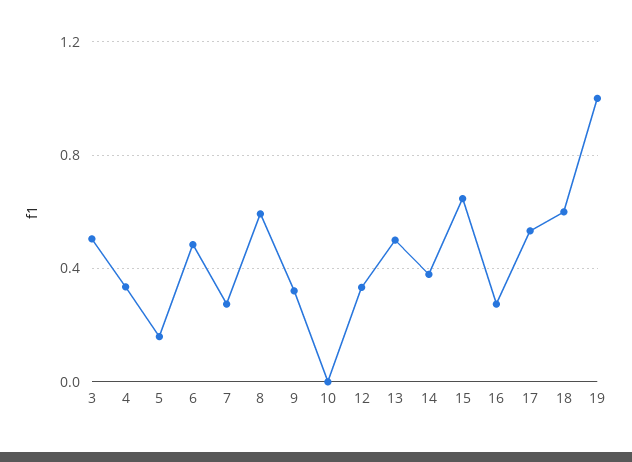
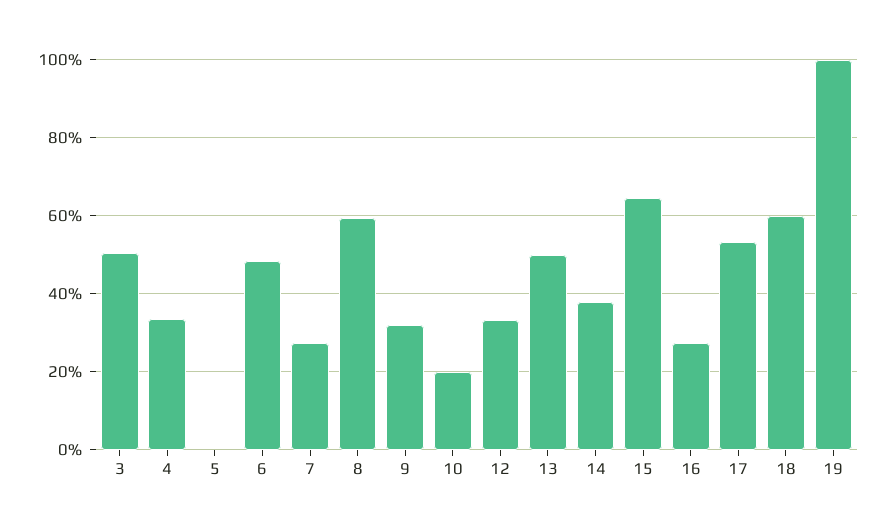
5: 0.15 -> 0
10: 0 -> 0.2

